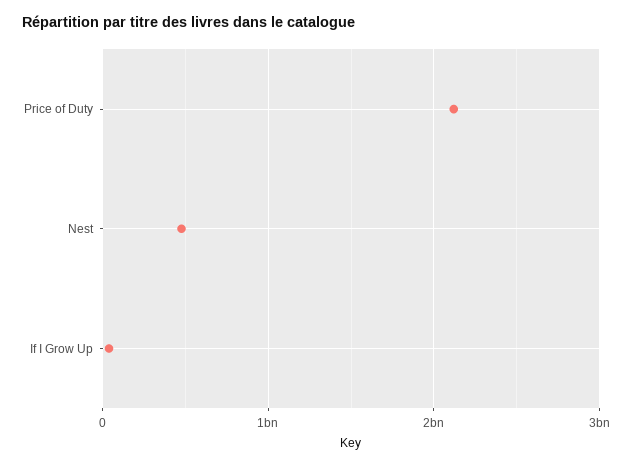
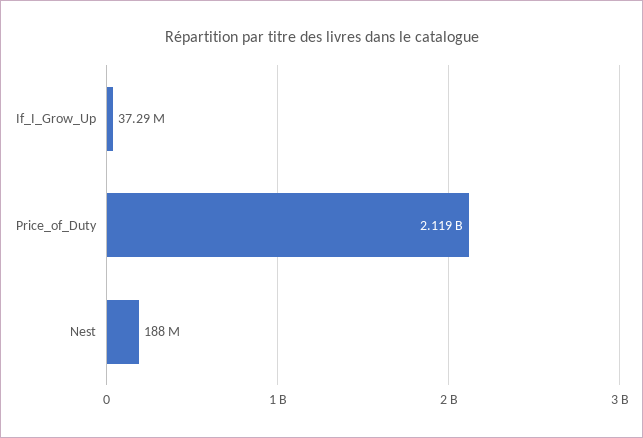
Nest: 500000000 -> 188000000

